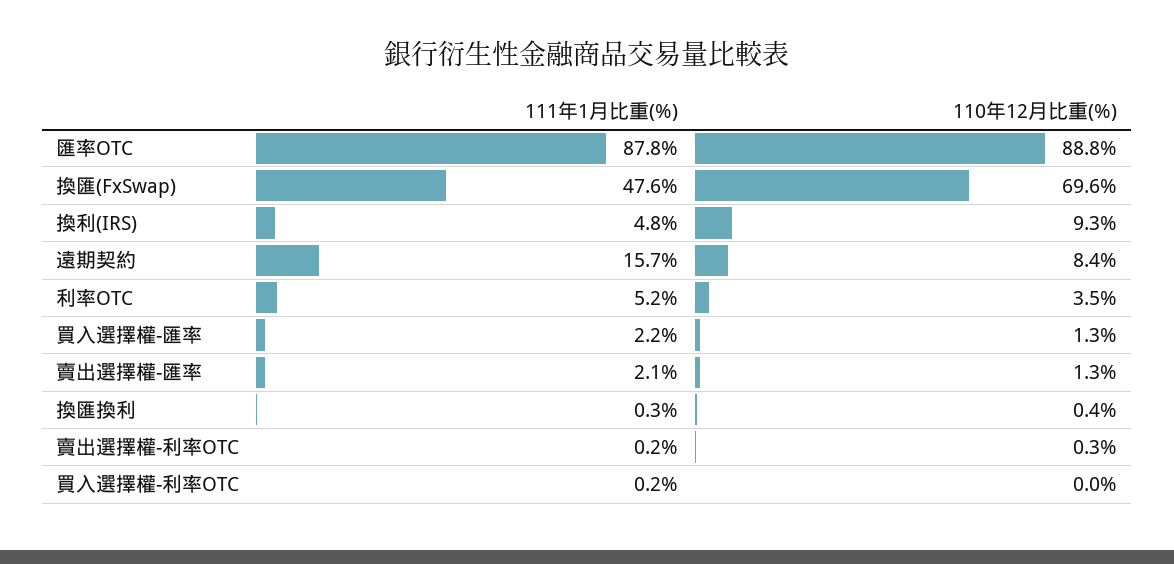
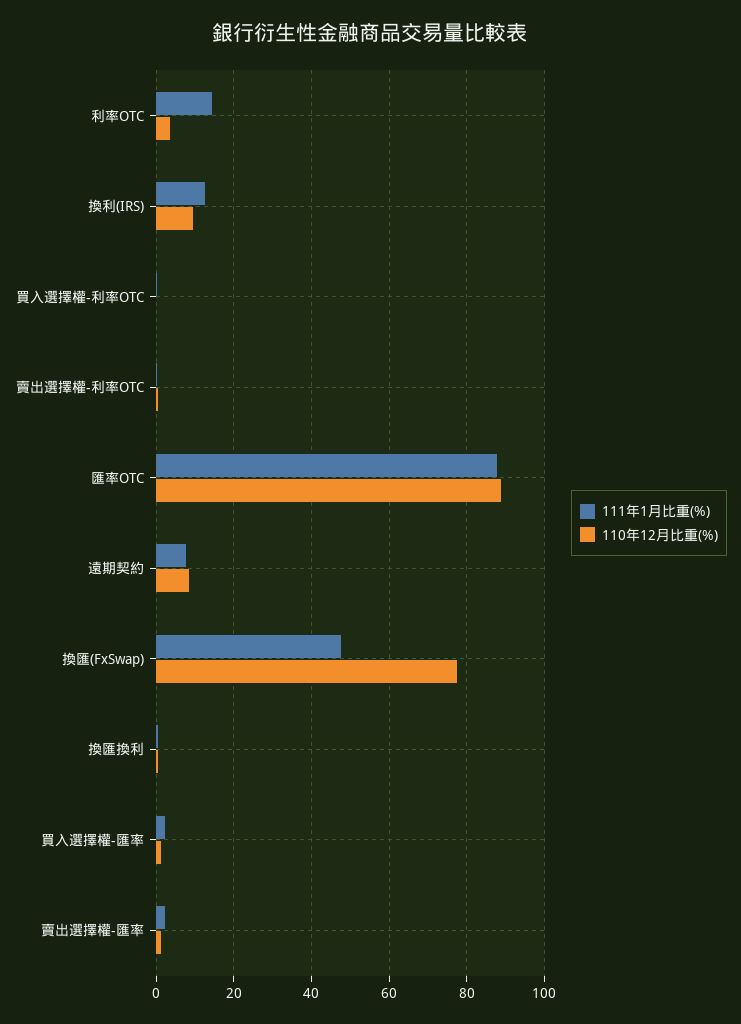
110年12月比重(%), 換匯(FxSwap): 69.6 -> 78
111年1月比重(%), 換利(IRS): 4.8 -> 12
111年1月比重(%), 遠期契約: 15.7 -> 8
111年1月比重(%), 利率OTC: 5.2 -> 14

